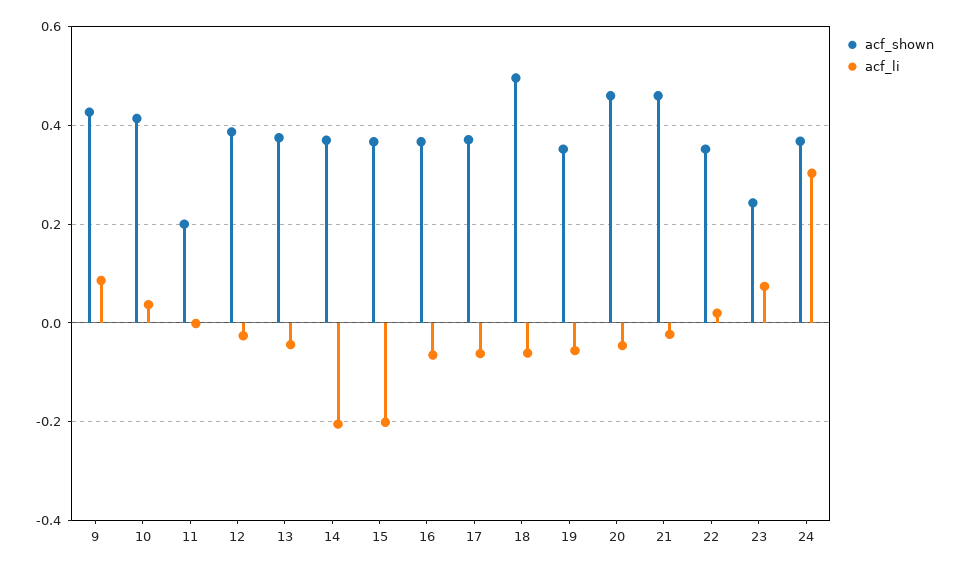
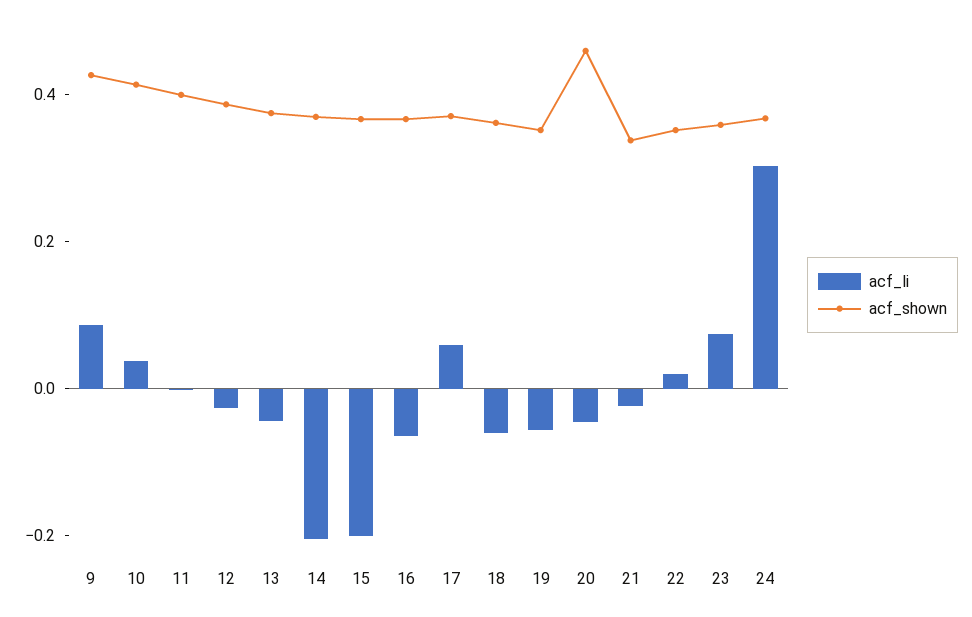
acf_shown, 11: 0.2 -> 0.4
acf_li, 17: -0.06 -> 0.05
acf_shown, 18: 0.5 -> 0.35
acf_shown, 21: 0.46 -> 0.35
acf_shown, 23: 0.24 -> 0.35

